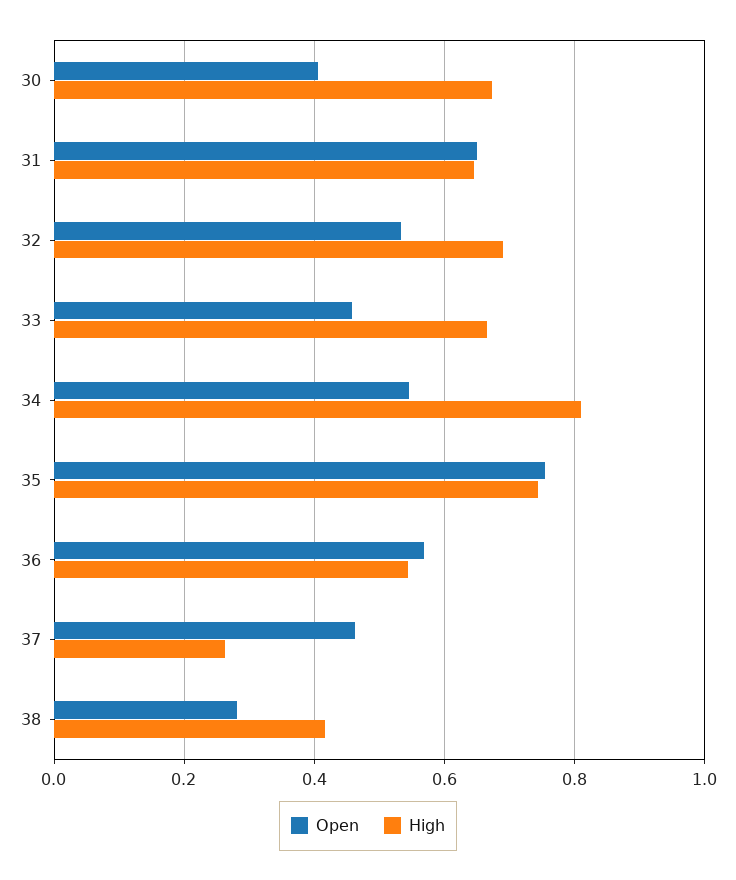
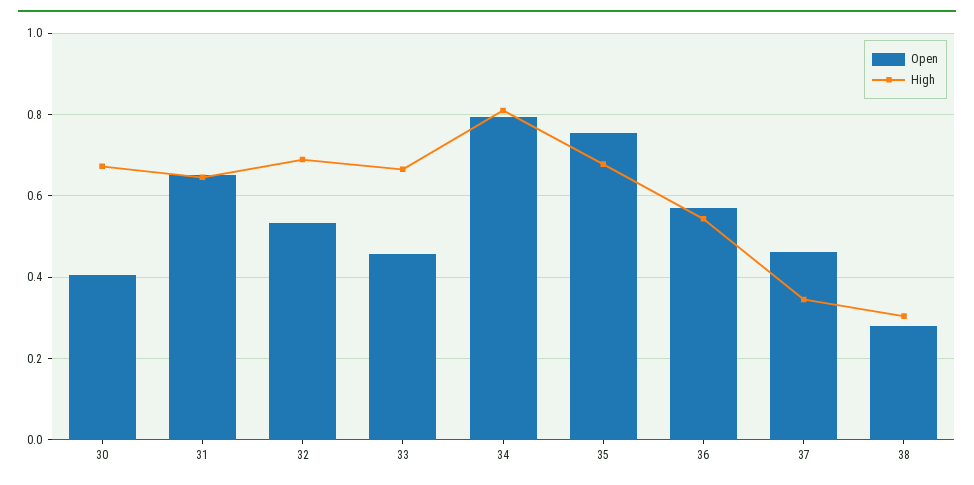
Open, 34: 0.54 -> 0.8
High, 35: 0.74 -> 0.68
High, 37: 0.26 -> 0.34
High, 38: 0.42 -> 0.3

